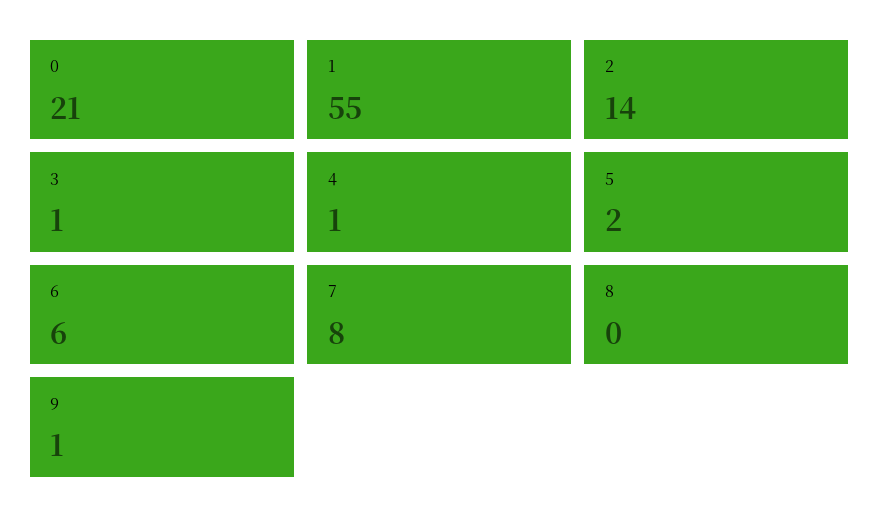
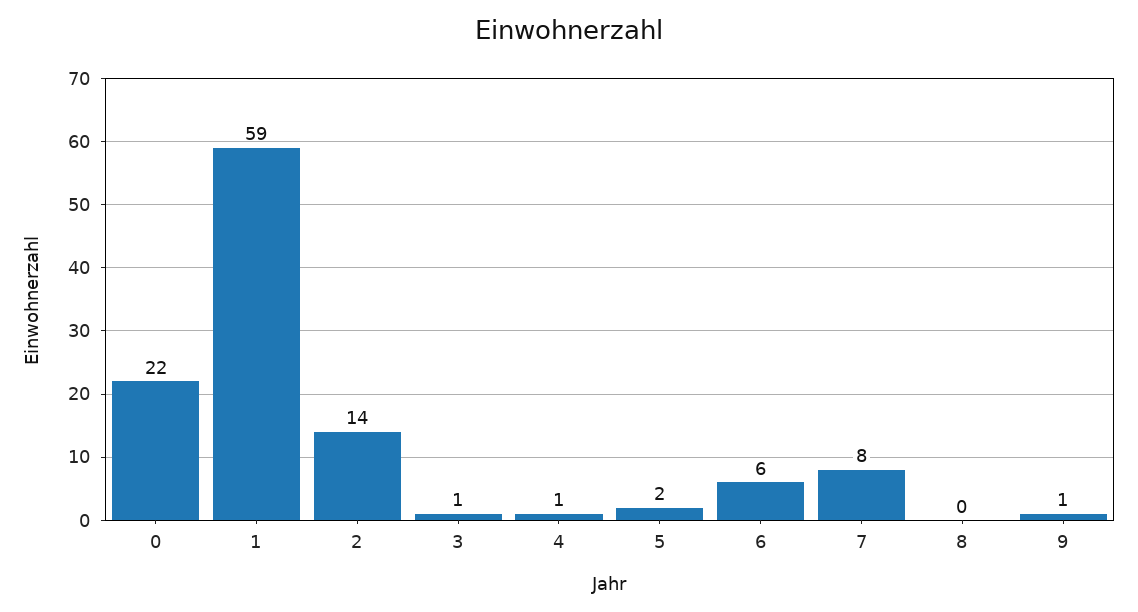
0: 21 -> 22
1: 55 -> 59

